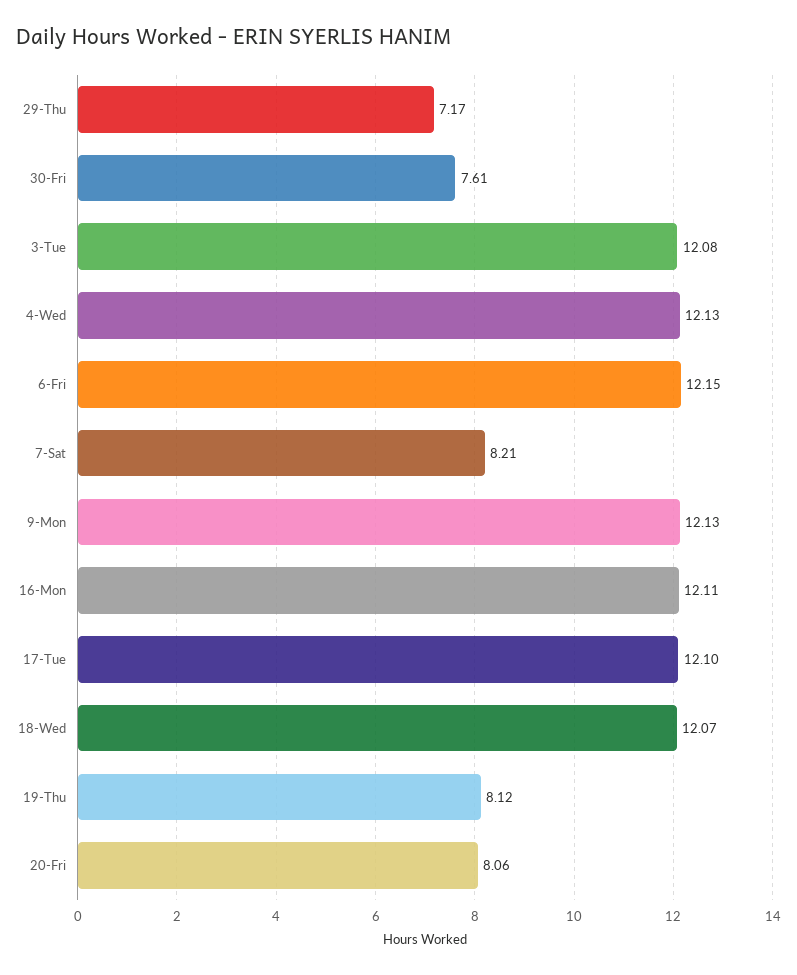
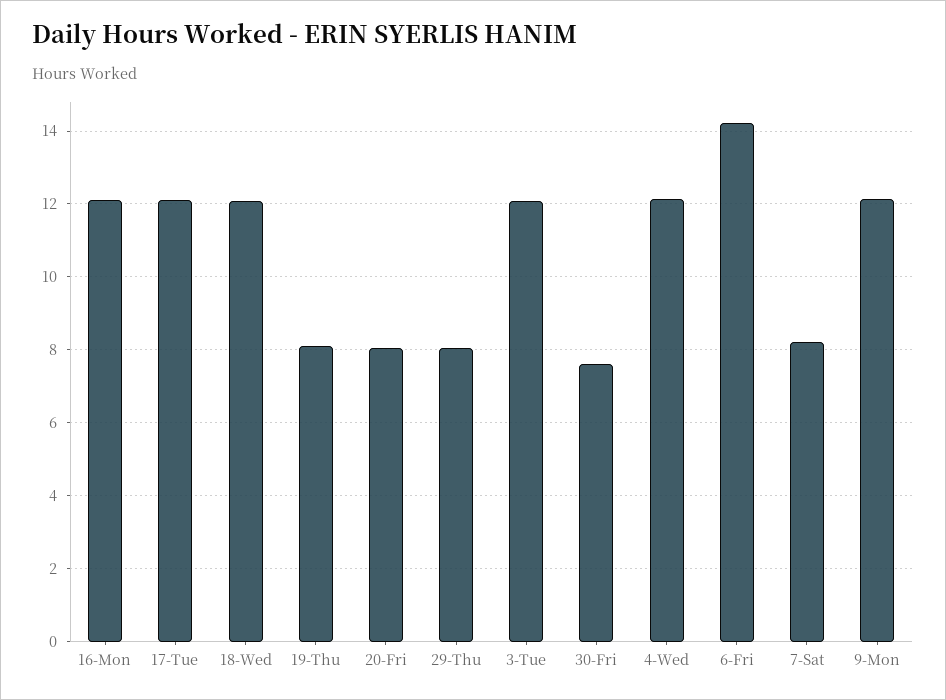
29-Thu: 7.17 -> 8
6-Fri: 12.15 -> 14.2

